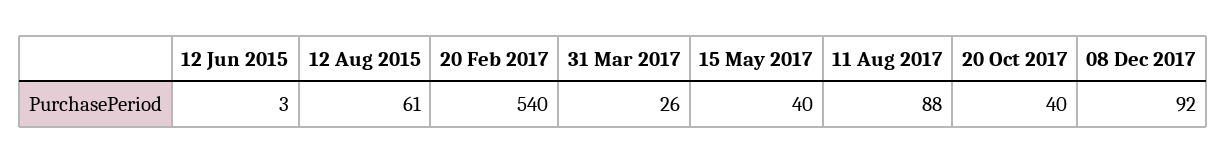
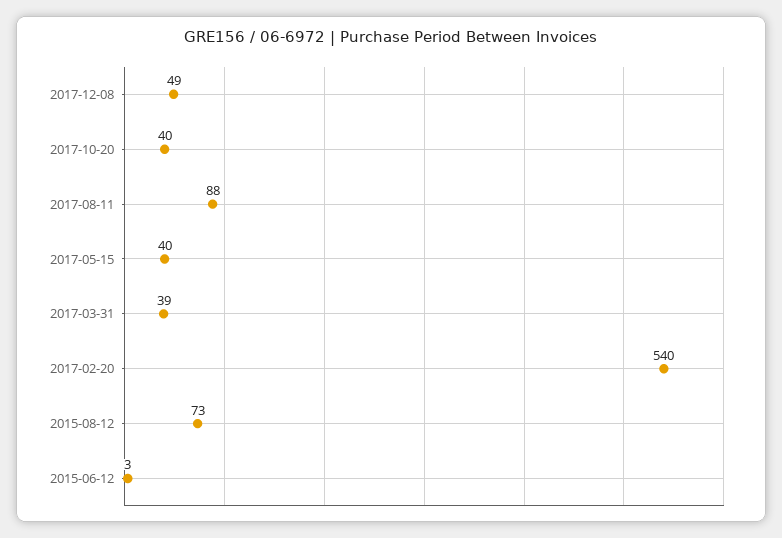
12 Aug 2015: 61 -> 73
31 Mar 2017: 26 -> 39
08 Dec 2017: 92 -> 49

